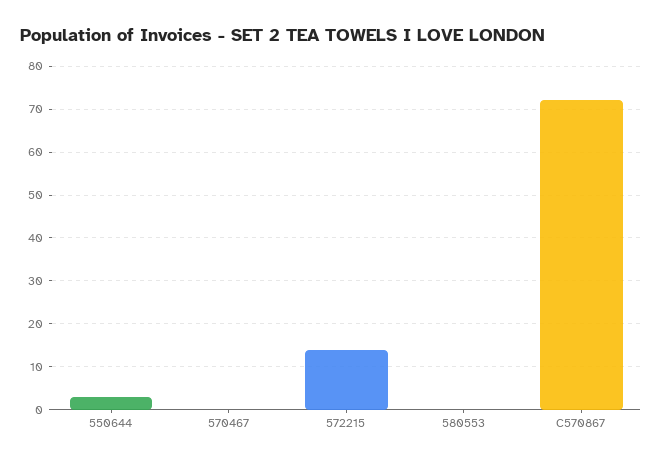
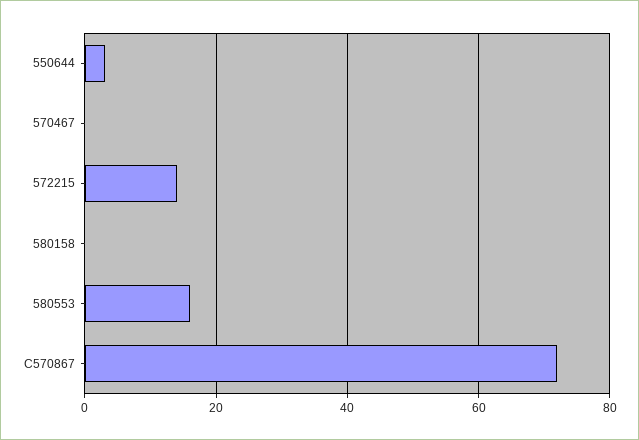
580553: 0 -> 15
580158: none -> 0

